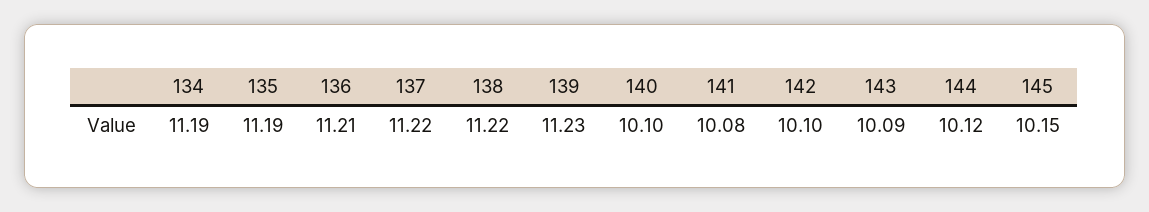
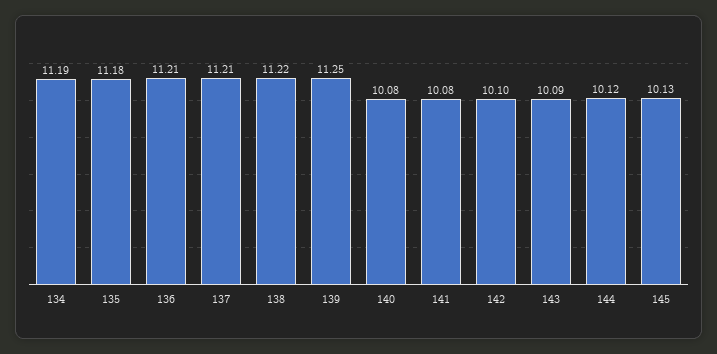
135: 11.19 -> 11.18
137: 11.22 -> 11.21
139: 11.23 -> 11.25
140: 10.1 -> 10.08
145: 10.15 -> 10.13

